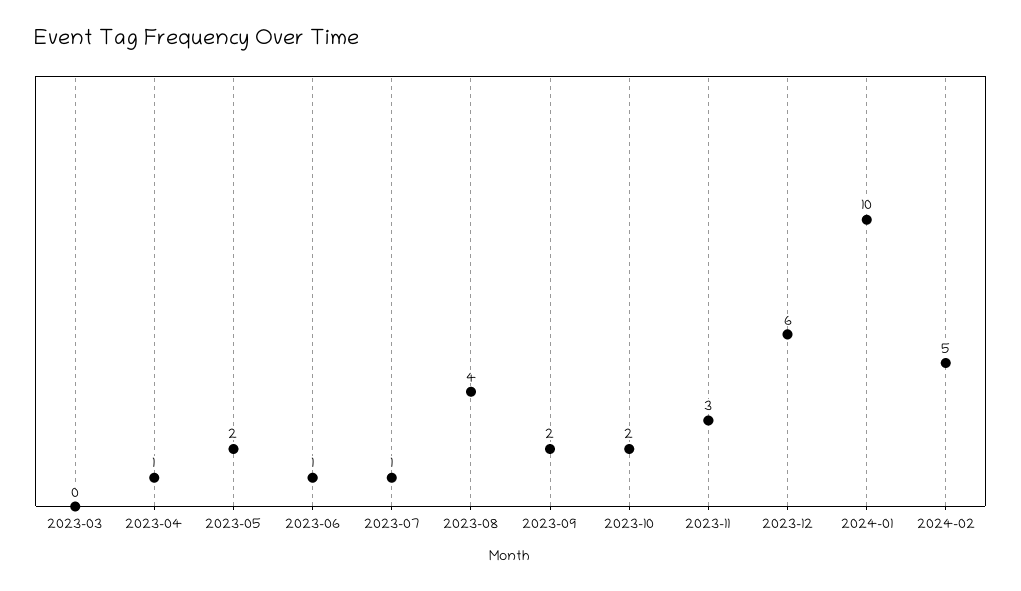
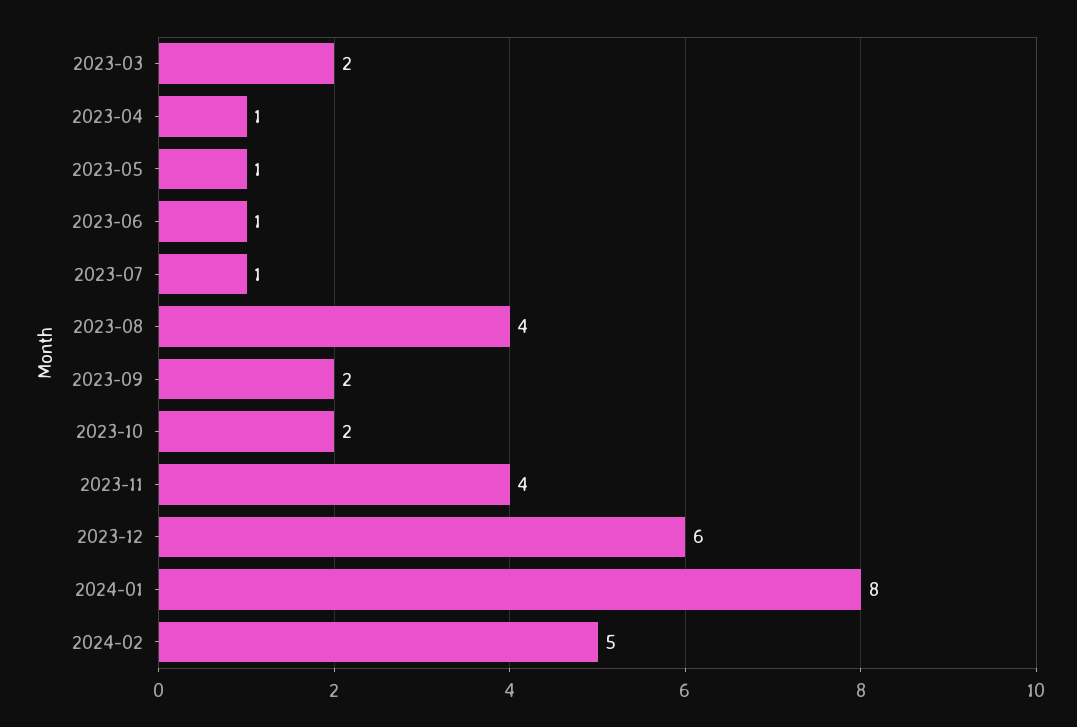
2023-03: 0 -> 2
2023-05: 2 -> 1
2023-11: 3 -> 4
2024-01: 10 -> 8

